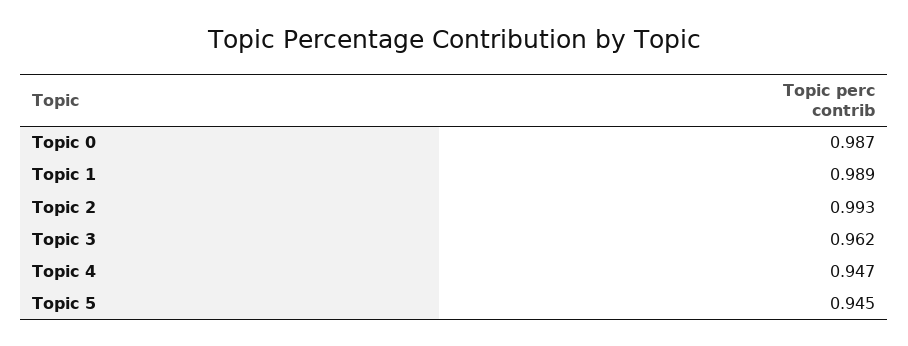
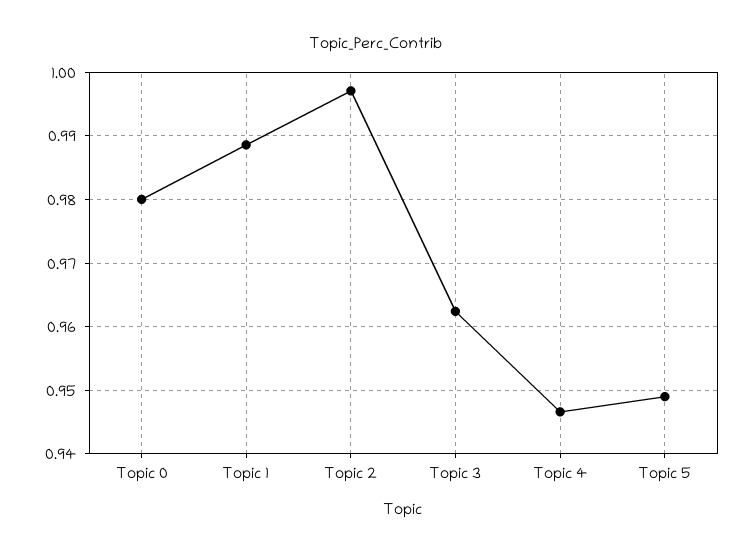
Topic 0: 0.987 -> 0.98
Topic 2: 0.993 -> 0.997
Topic 5: 0.945 -> 0.949

